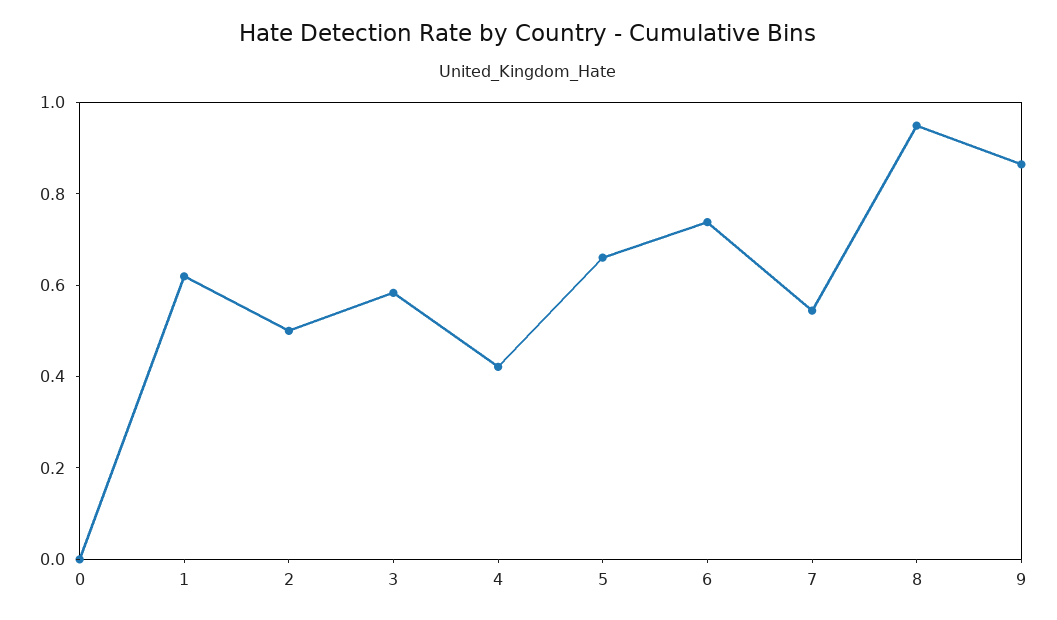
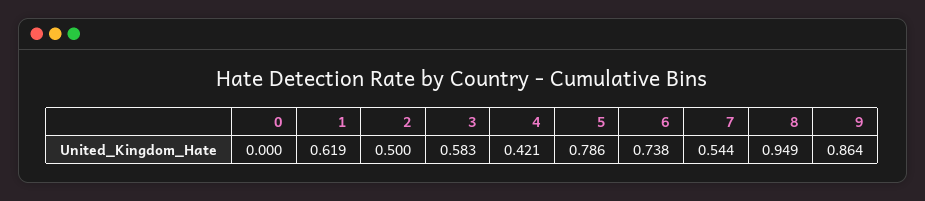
5: 0.65 -> 0.786

